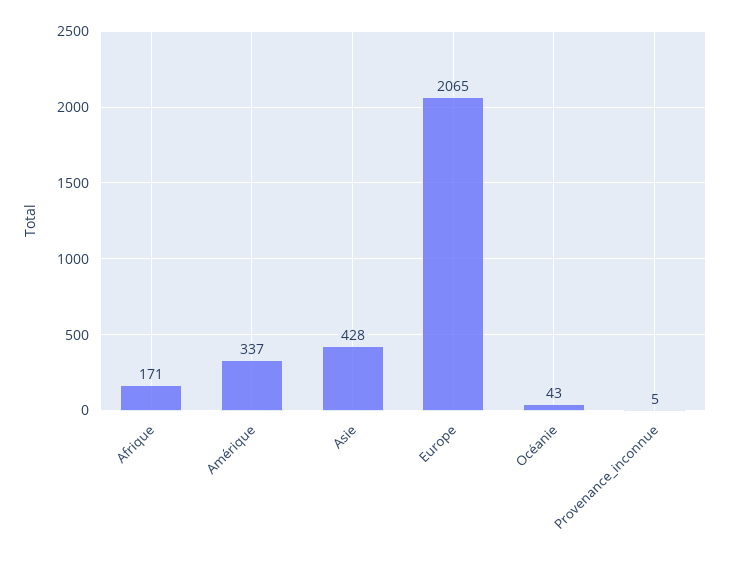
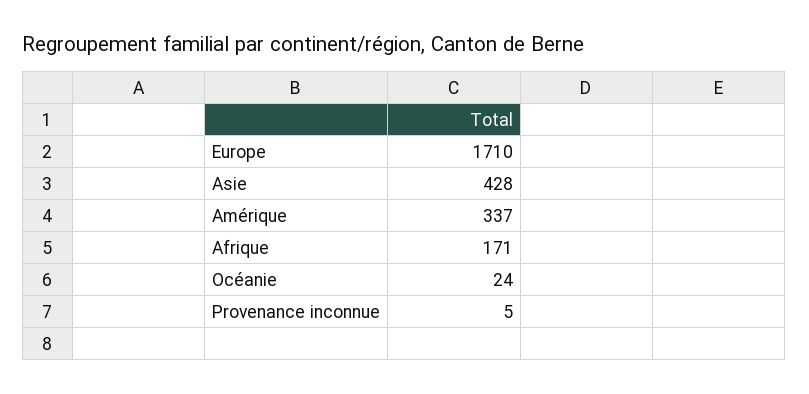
Europe: 2065 -> 1710
Océanie: 43 -> 24

